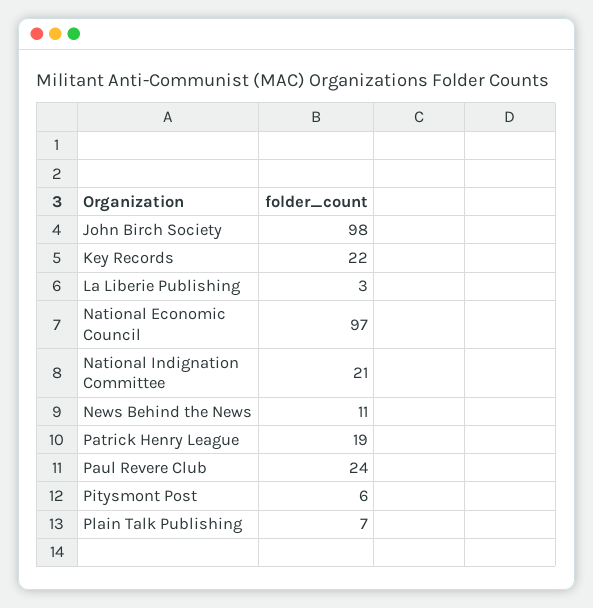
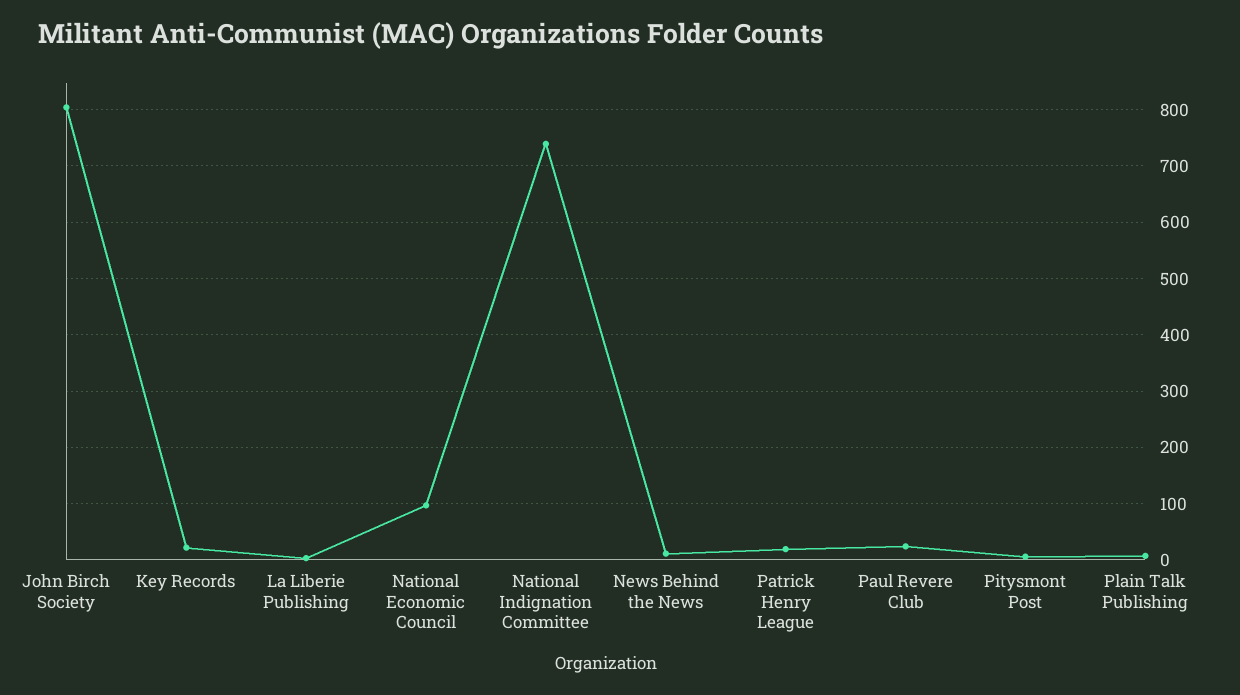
John Birch Society: 98 -> 800
National Indignation Committee: 21 -> 740

